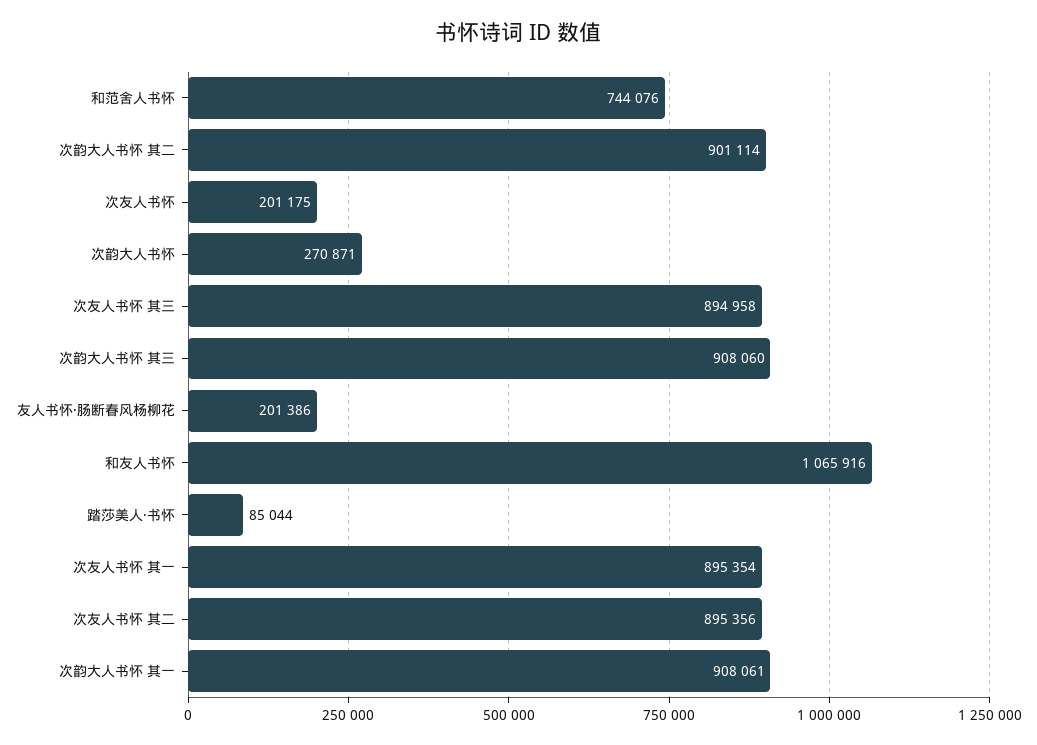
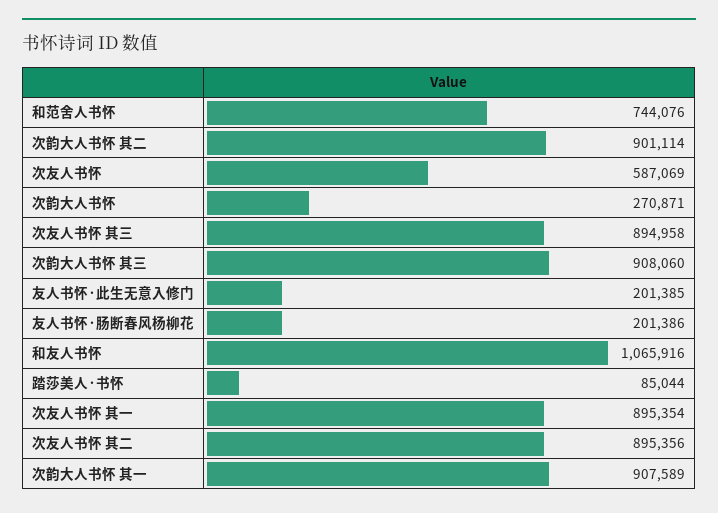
次友人书怀: 201175 -> 587069
次韵大人书怀 其一: 908061 -> 907589
友人书怀·此生无意入修门: none -> 201385

